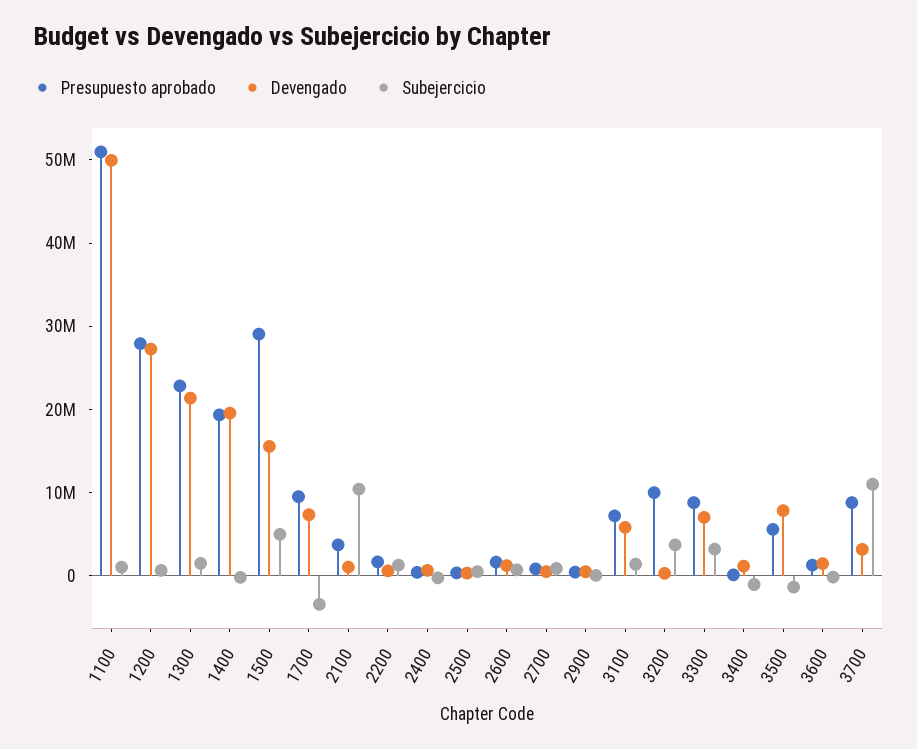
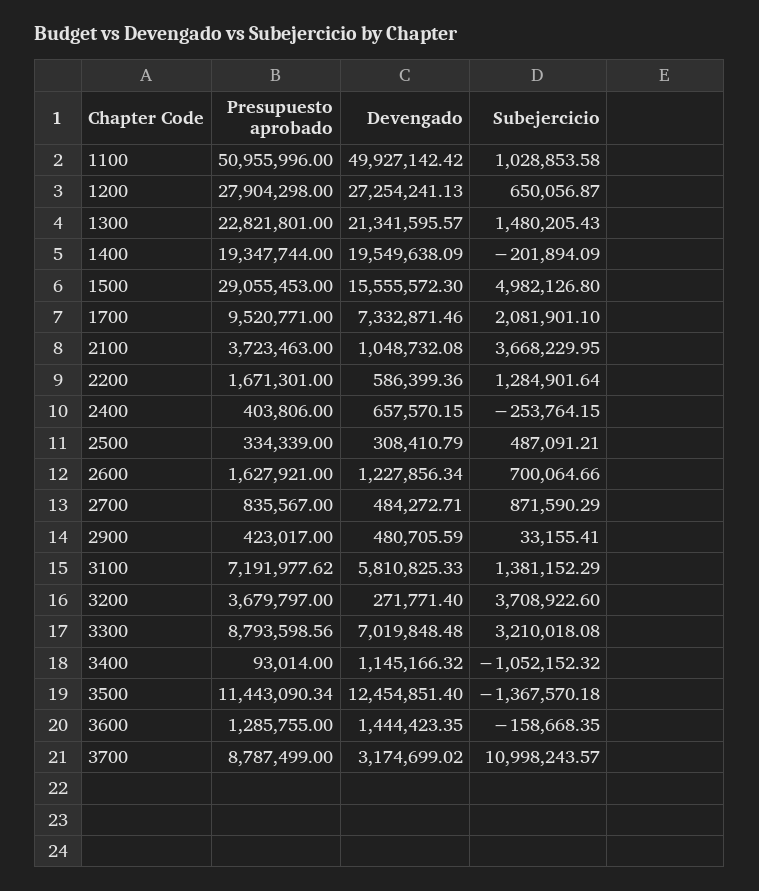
Subejercicio, 1700: -4000000 -> 2081901.1
Subejercicio, 2100: 10000000 -> 3668229.95
Presupuesto aprobado, 3200: 10000000 -> 3679797
Presupuesto aprobado, 3500: 6000000 -> 11443090.34
Devengado, 3500: 8000000 -> 12454851.4

